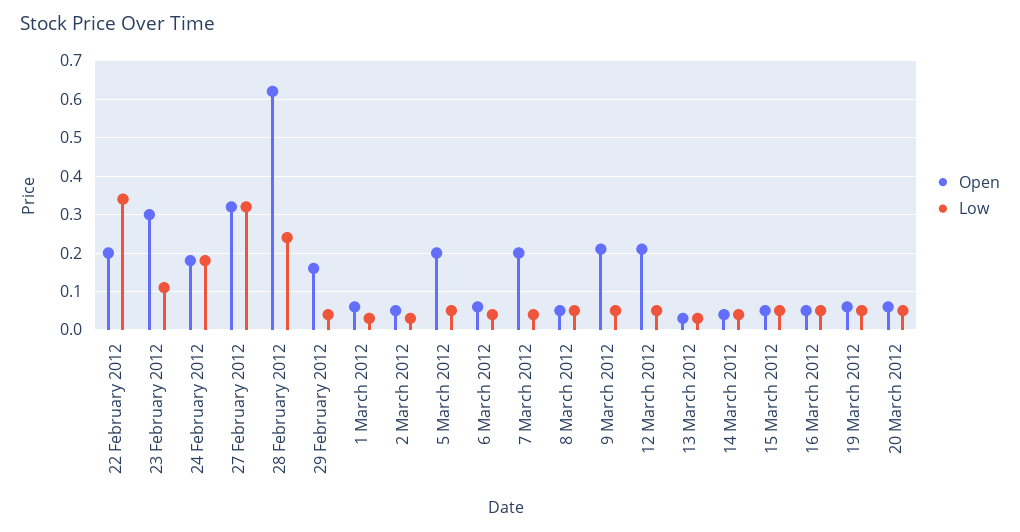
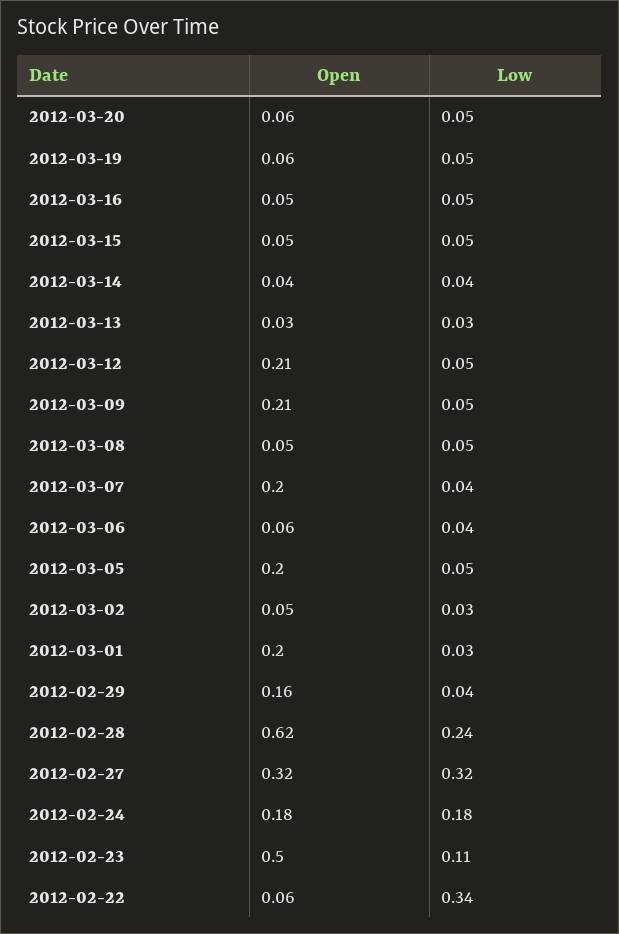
Open, 22 February 2012: 0.2 -> 0.06
Open, 23 February 2012: 0.3 -> 0.5
Open, 1 March 2012: 0.05 -> 0.2

